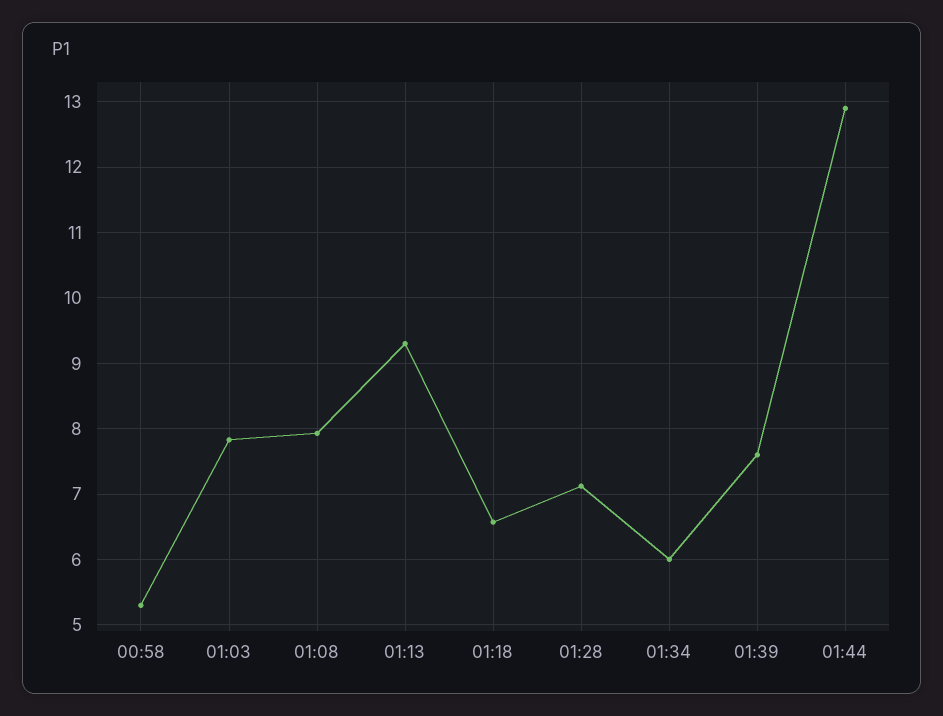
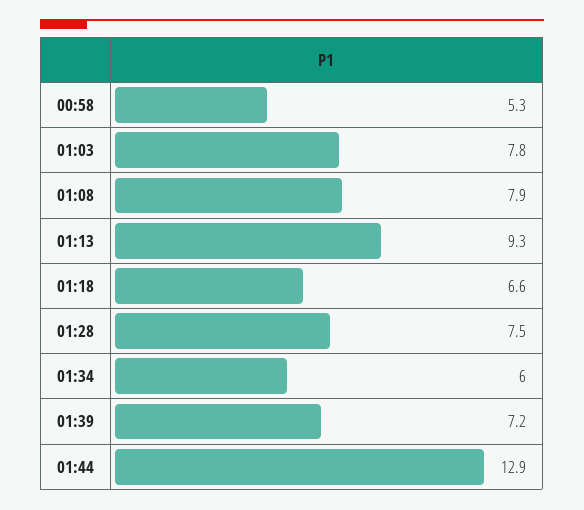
01:28: 7.1 -> 7.5
01:39: 7.6 -> 7.2

